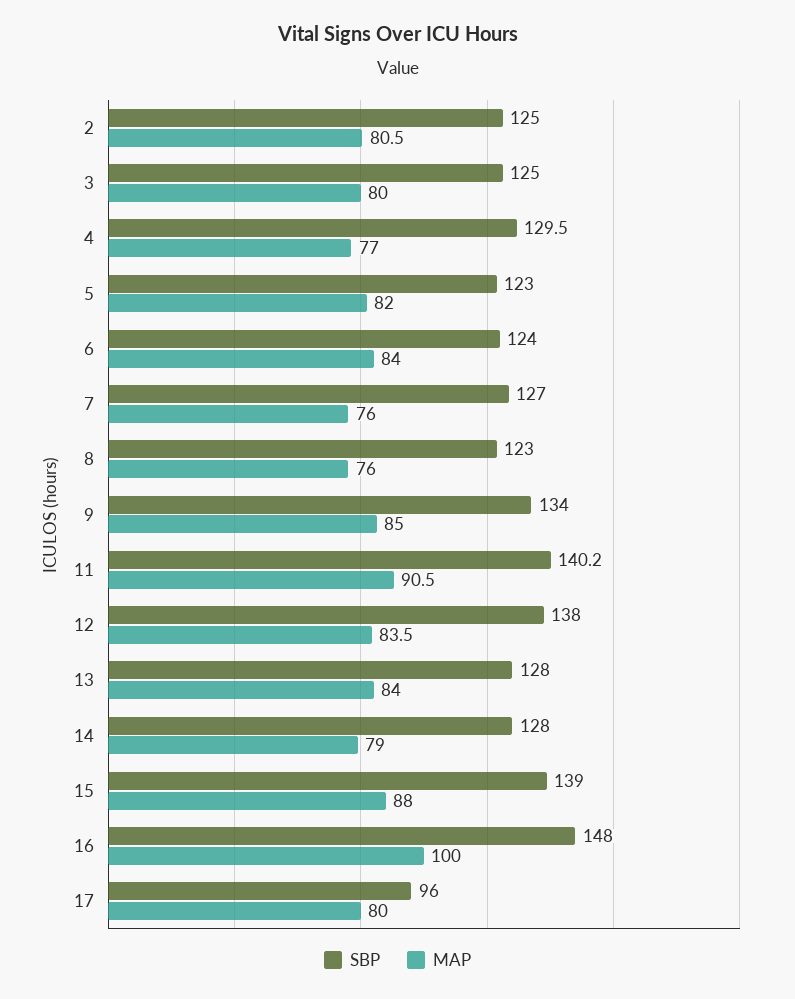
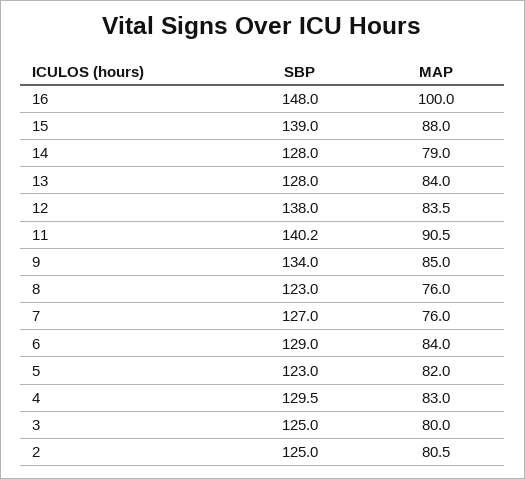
MAP, 4: 77 -> 83
SBP, 6: 124 -> 129
SBP, 17: 96 -> none
MAP, 17: 80 -> none

